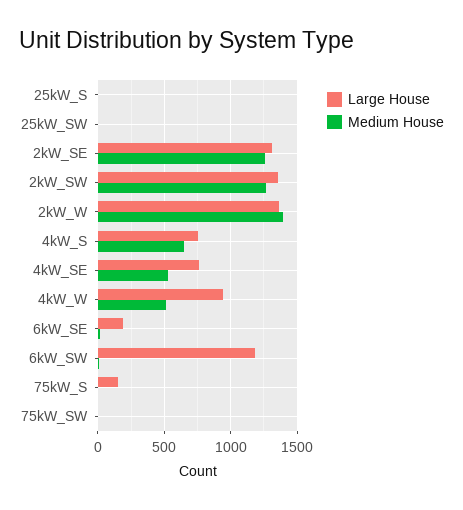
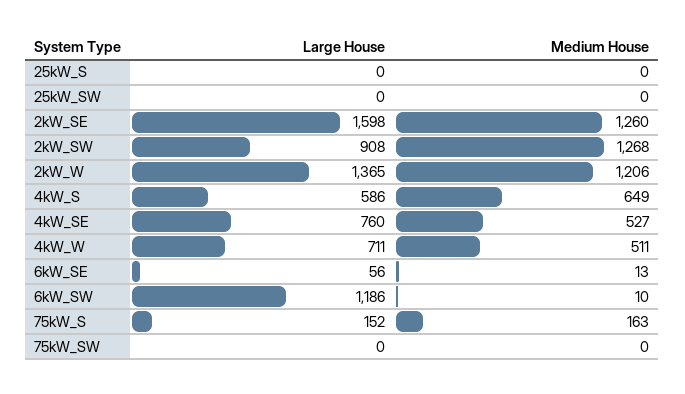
Large House, 2kW_SE: 1300 -> 1598
Large House, 2kW_SW: 1350 -> 908
Medium House, 2kW_W: 1400 -> 1206
Large House, 4kW_S: 750 -> 586
Large House, 4kW_W: 950 -> 711
Large House, 6kW_SE: 200 -> 56
Medium House, 75kW_S: 0 -> 163

